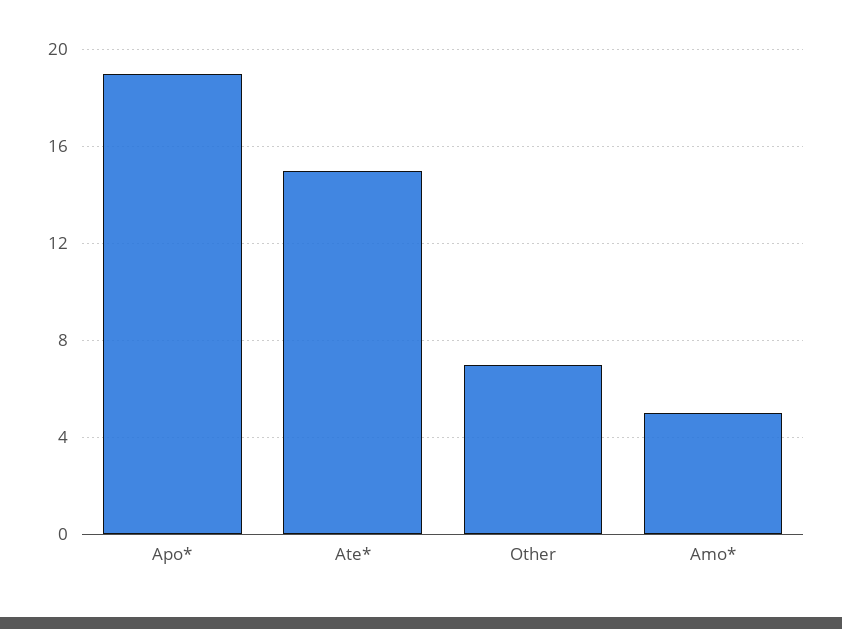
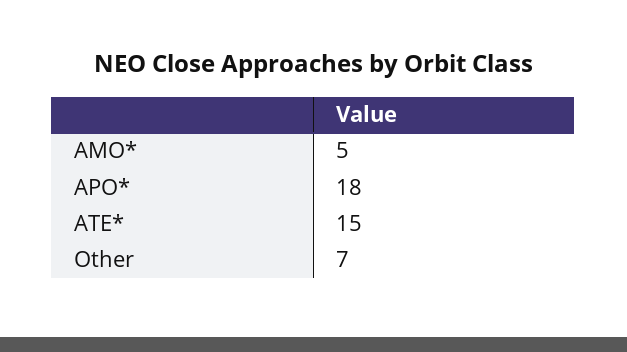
Apo*: 19 -> 18

